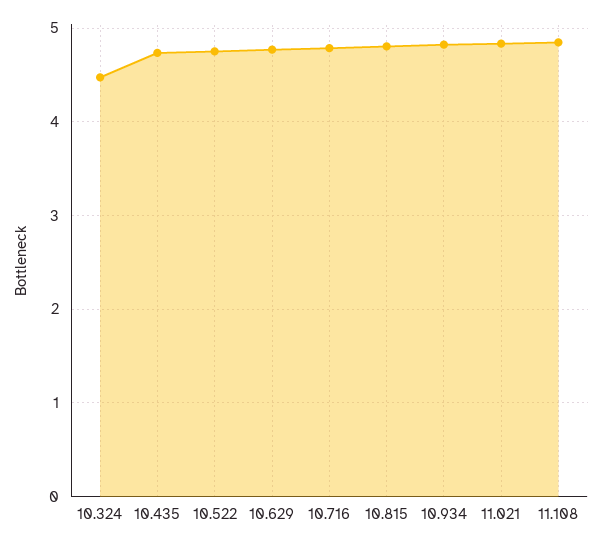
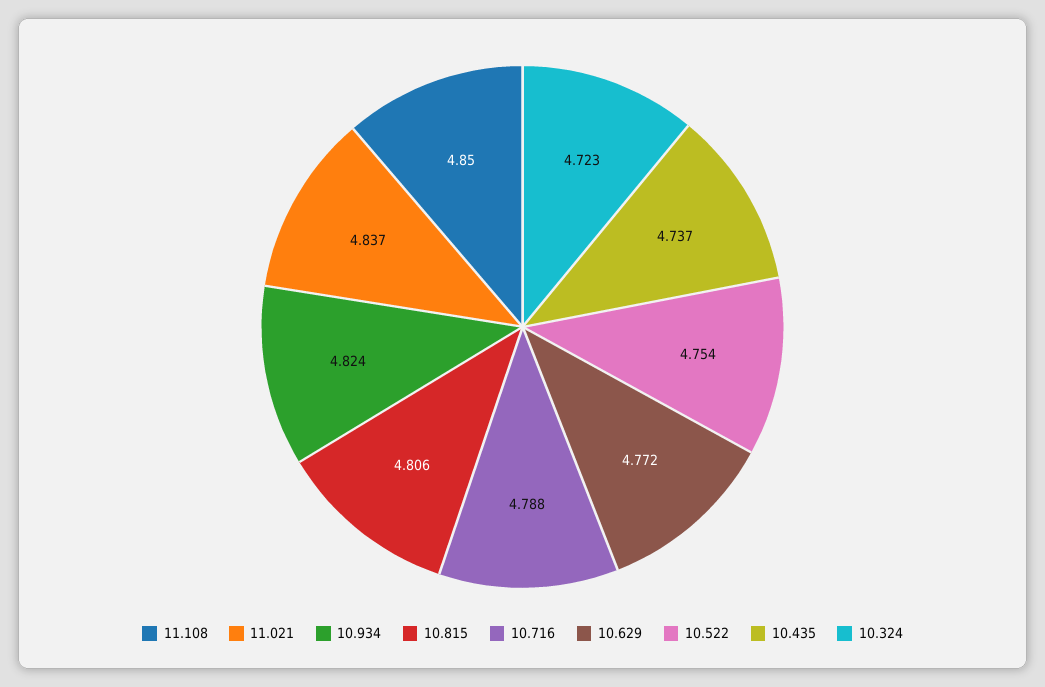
10.324: 4.5 -> 4.723

